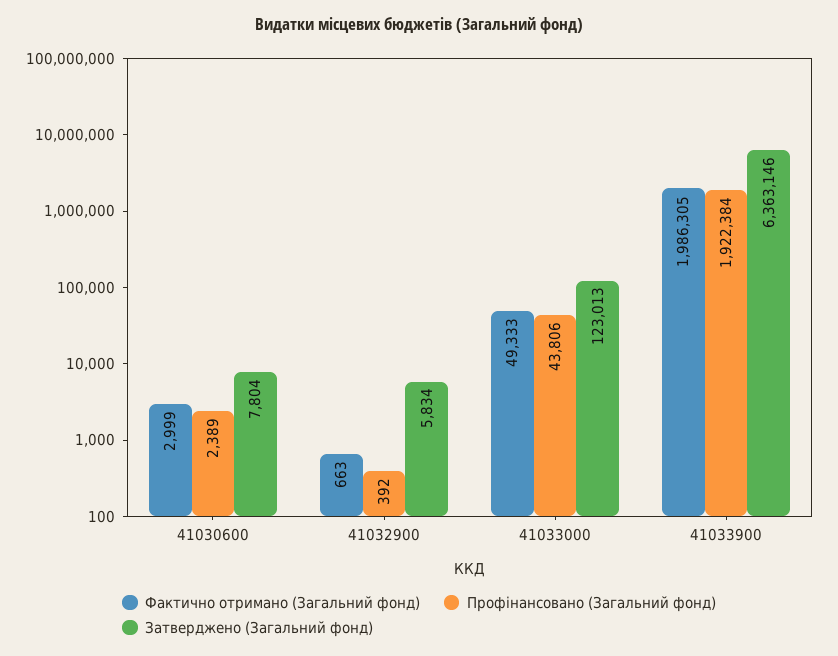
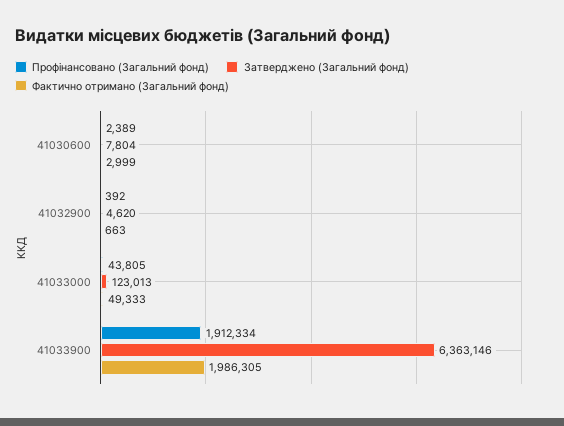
Затверджено (Загальний фонд), 41032900: 5834 -> 4620
Профінансовано (Загальний фонд), 41033000: 43806 -> 43805
Профінансовано (Загальний фонд), 41033900: 1922384 -> 1912334

